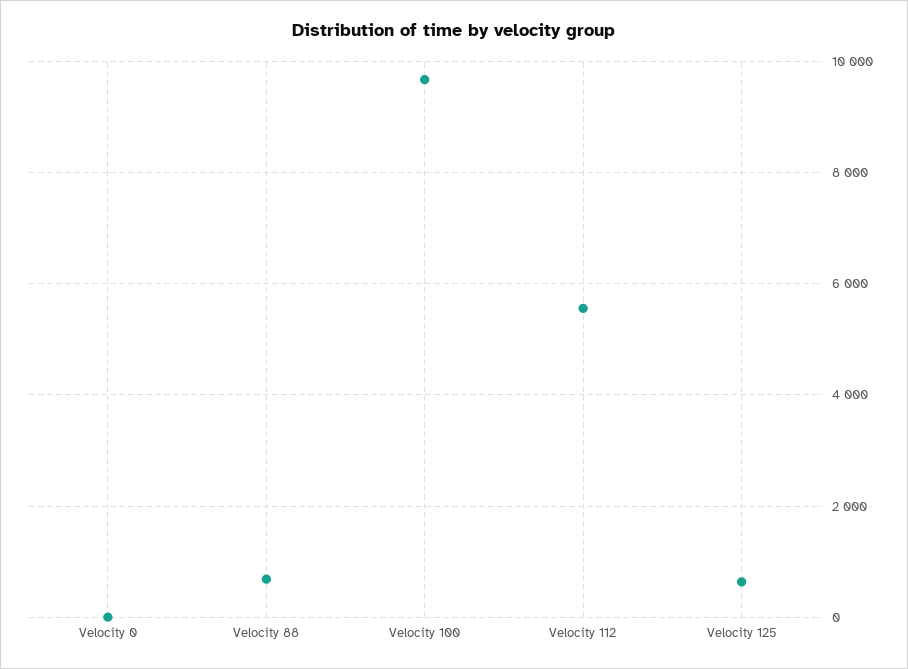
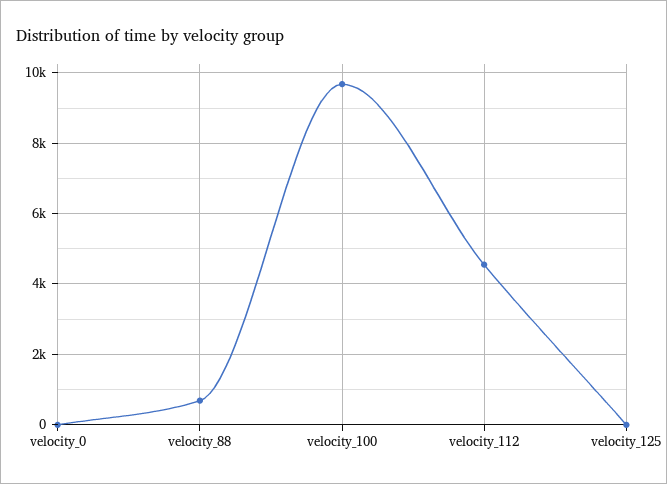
Velocity 112: 5600 -> 4600
Velocity 125: 600 -> 0

